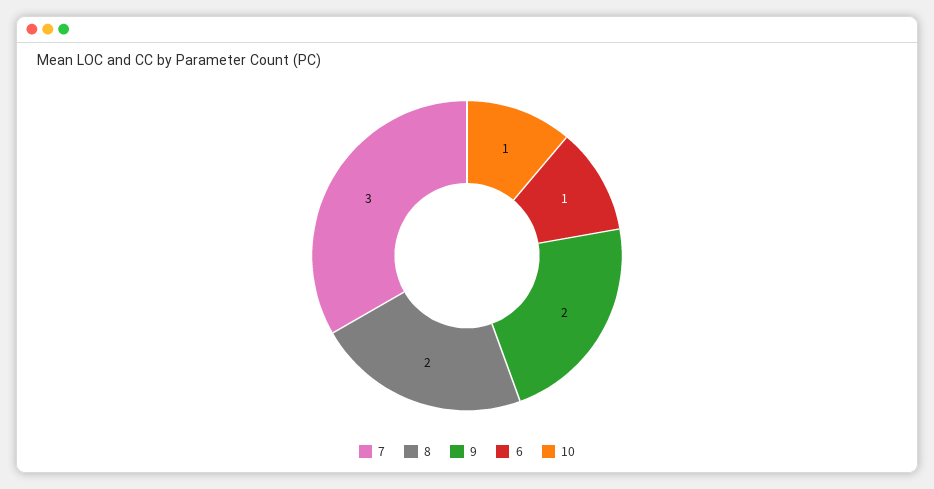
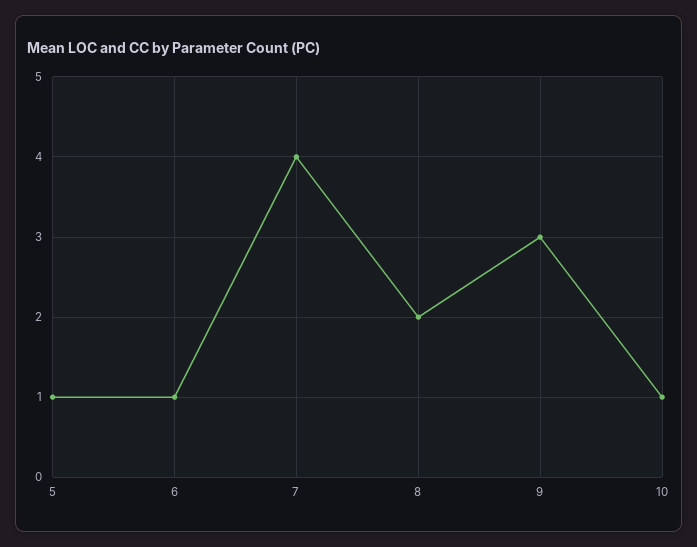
7: 3 -> 4
9: 2 -> 3
5: none -> 1

